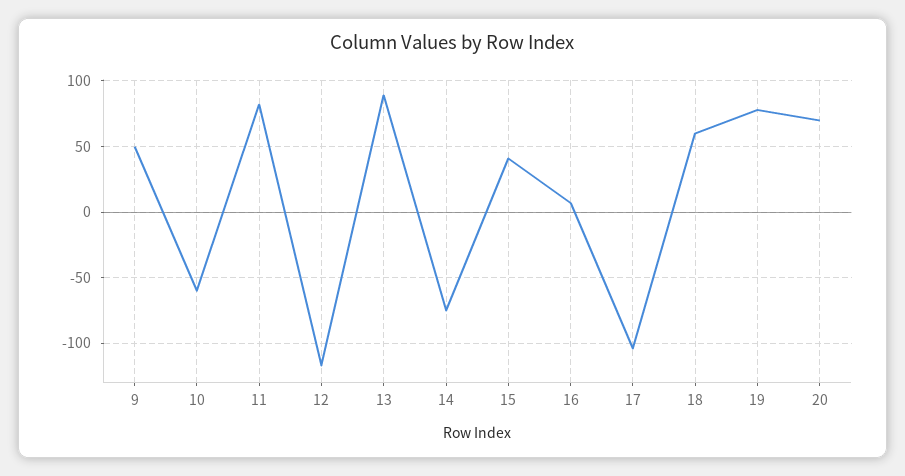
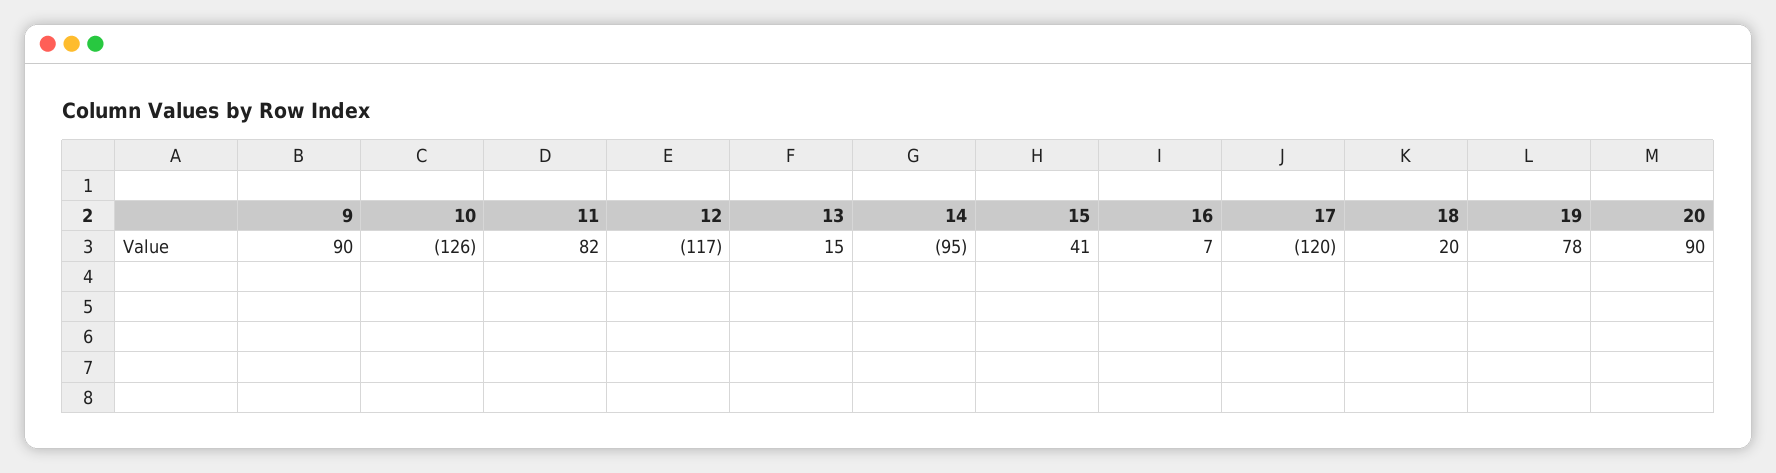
9: 50 -> 90
10: -60 -> -126
13: 90 -> 15
14: -75 -> -95
17: -105 -> -120
18: 60 -> 20
20: 70 -> 90

